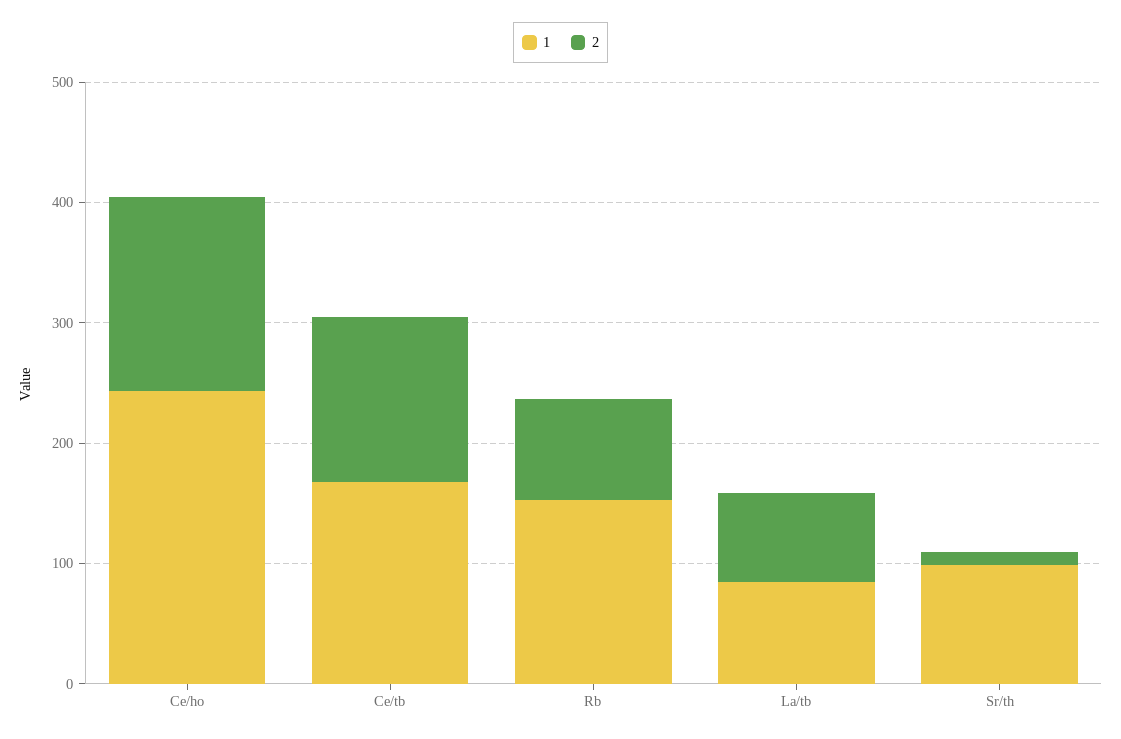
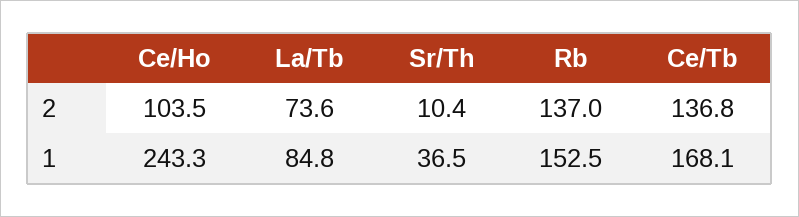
2, Ce/ho: 160 -> 103.5
2, Rb: 80 -> 137
1, Sr/th: 100 -> 36.5

